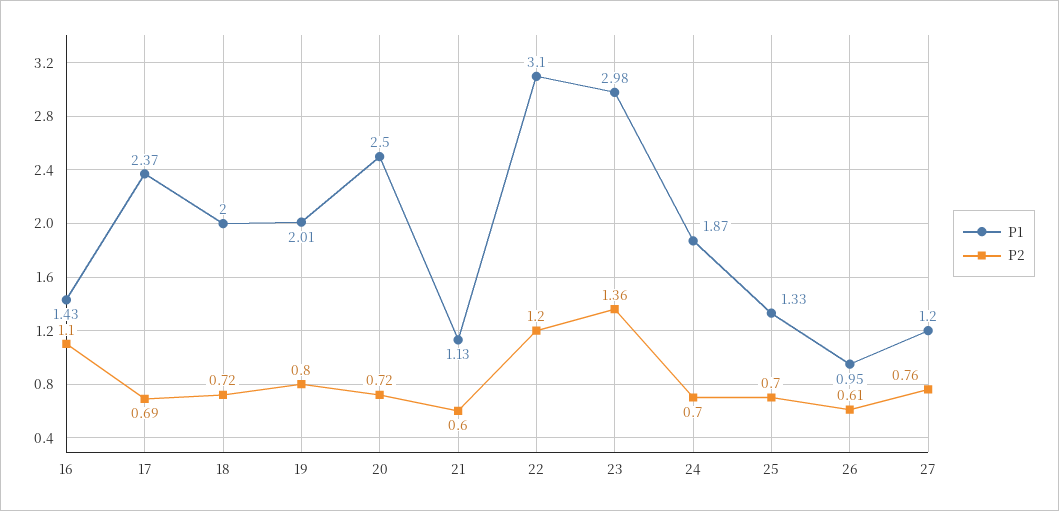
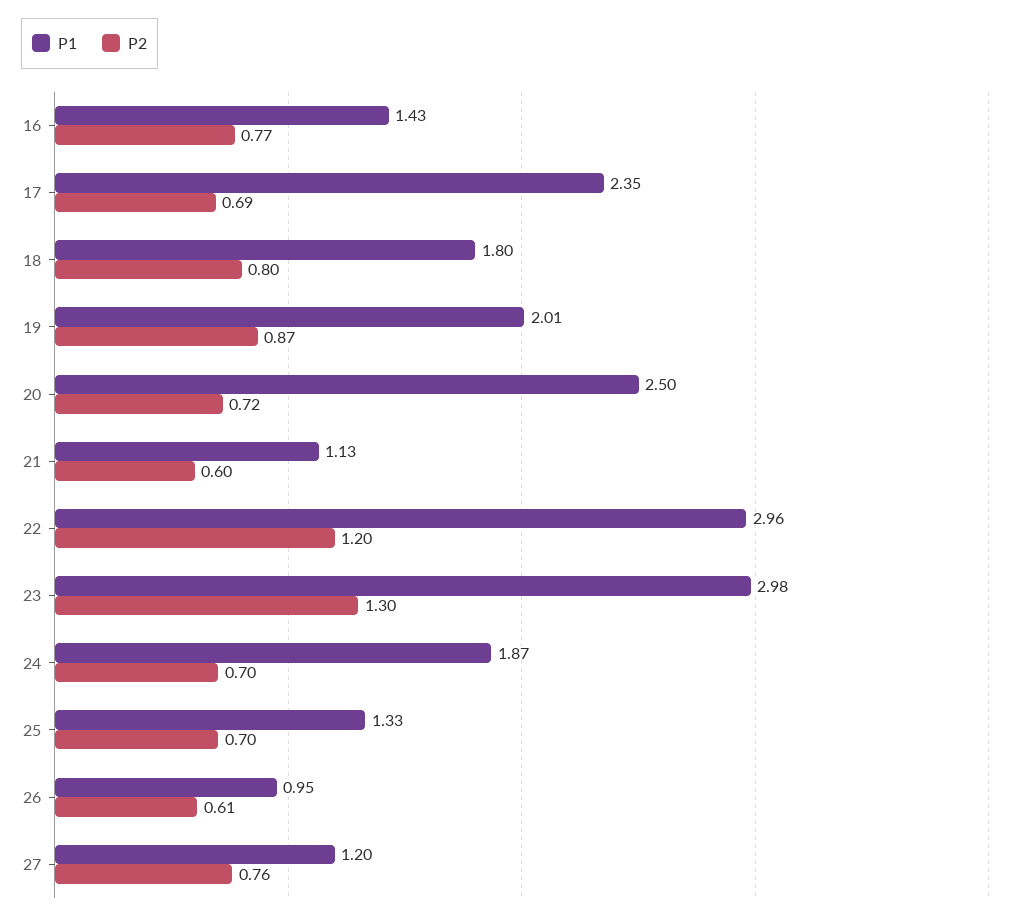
P2, 16: 1.1 -> 0.77
P1, 17: 2.37 -> 2.35
P1, 18: 2 -> 1.8
P2, 18: 0.72 -> 0.8
P2, 19: 0.8 -> 0.87
P1, 22: 3.1 -> 2.96
P2, 23: 1.36 -> 1.3

